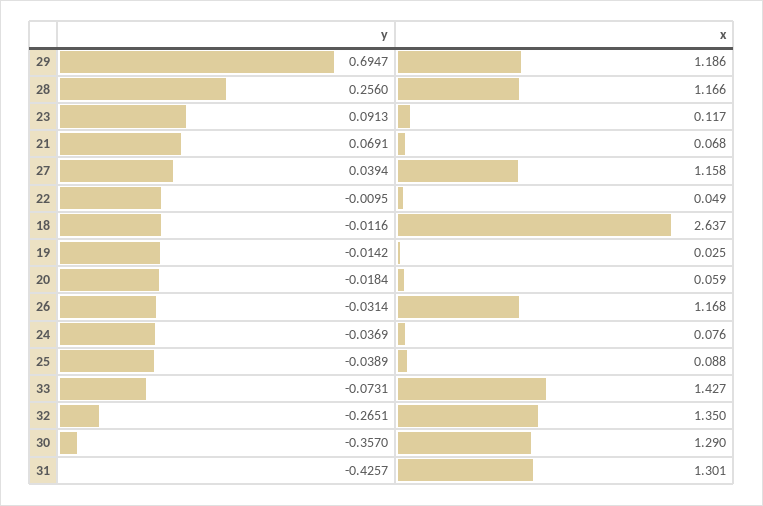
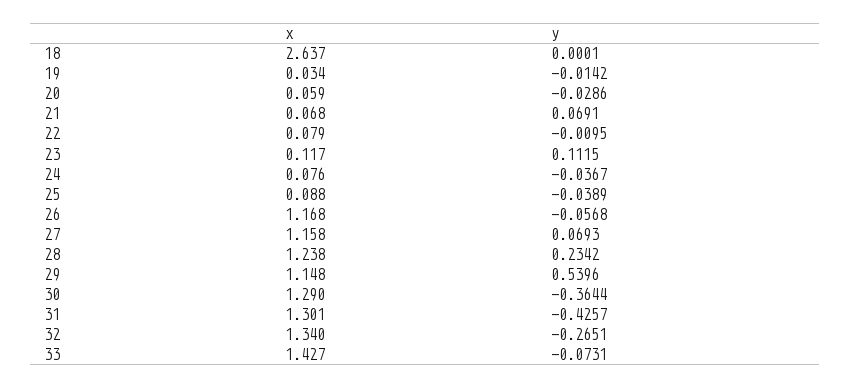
y, 29: 0.6947 -> 0.5396
x, 29: 1.186 -> 1.148
y, 28: 0.256 -> 0.2342
x, 28: 1.166 -> 1.238
y, 23: 0.0913 -> 0.1115
y, 27: 0.0394 -> 0.0693
x, 22: 0.049 -> 0.079
y, 18: -0.0116 -> 0.0001
x, 19: 0.025 -> 0.034
y, 20: -0.0184 -> -0.0286
y, 26: -0.0314 -> -0.0568
y, 24: -0.0369 -> -0.0367
x, 32: 1.35 -> 1.34
y, 30: -0.357 -> -0.3644

